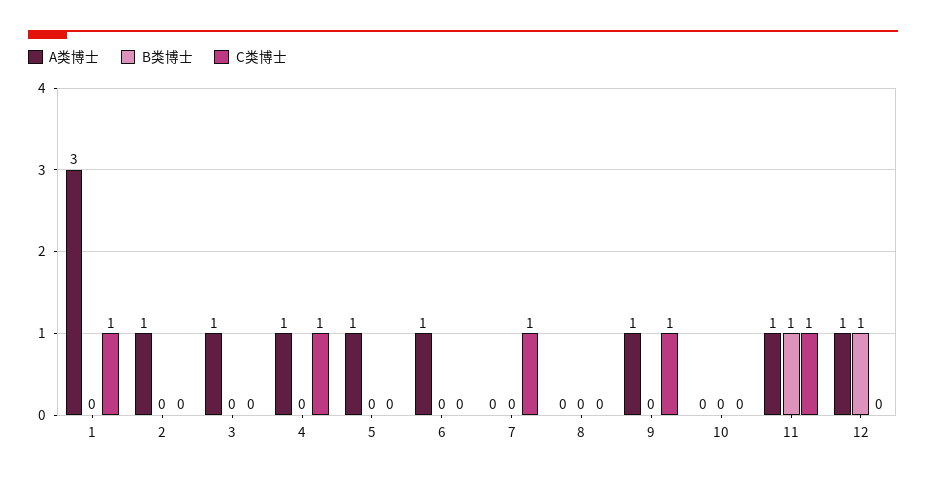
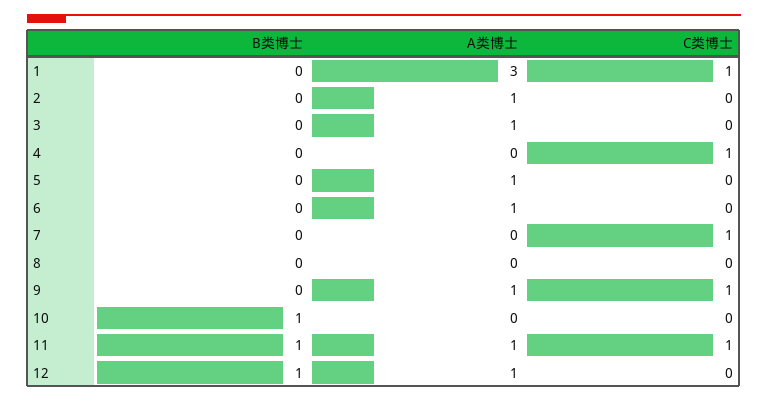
A类博士, 4: 1 -> 0
B类博士, 10: 0 -> 1

